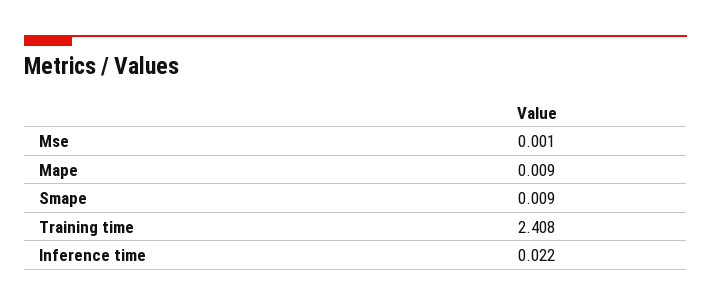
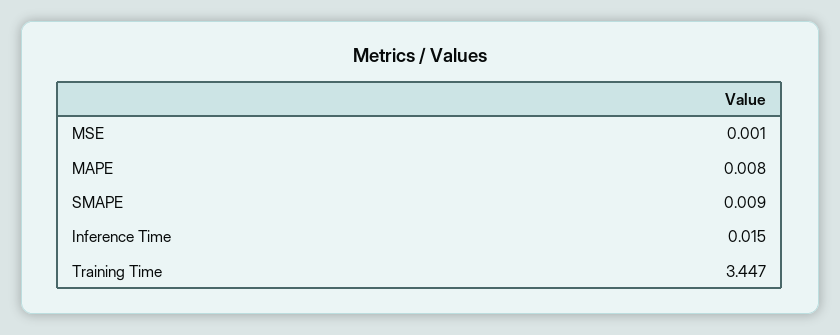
Mape: 0.009 -> 0.008
Training time: 2.408 -> 3.447
Inference time: 0.022 -> 0.015

